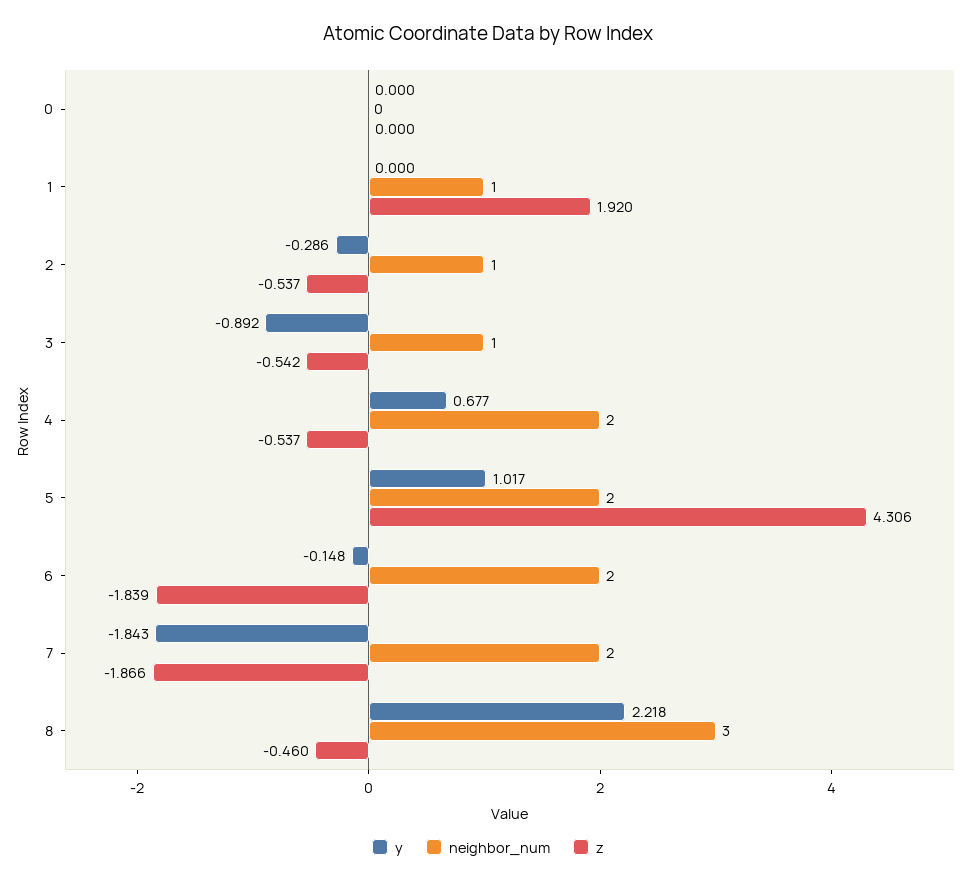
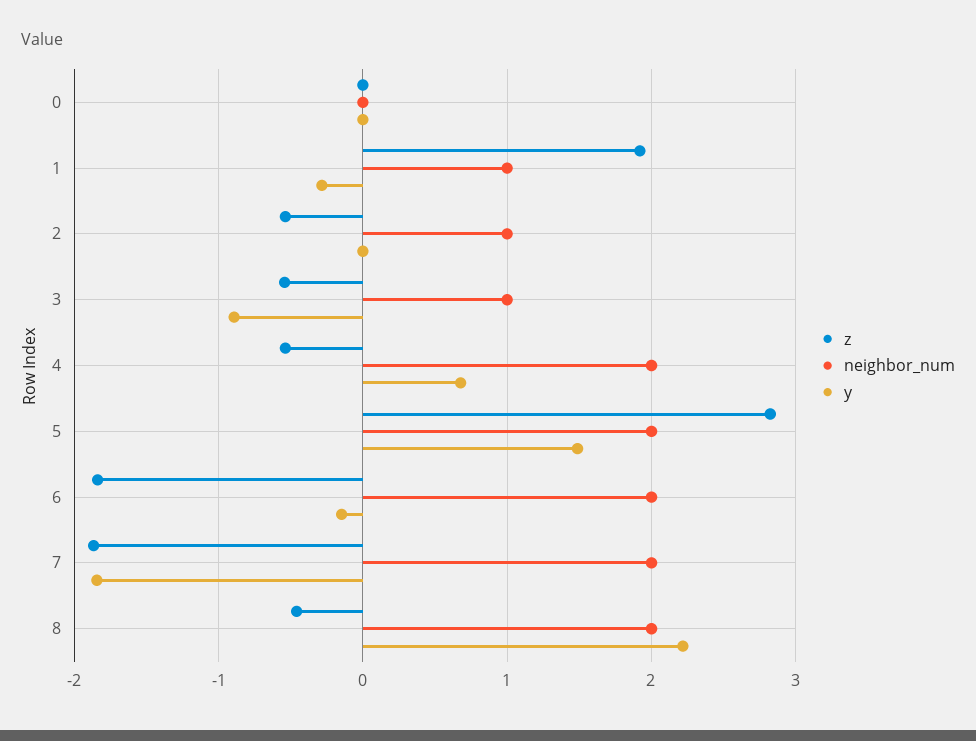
y, 1: 0 -> -0.3
y, 2: -0.286 -> 0
y, 5: 1.017 -> 1.5
z, 5: 4.306 -> 2.8
neighbor_num, 8: 3 -> 2

